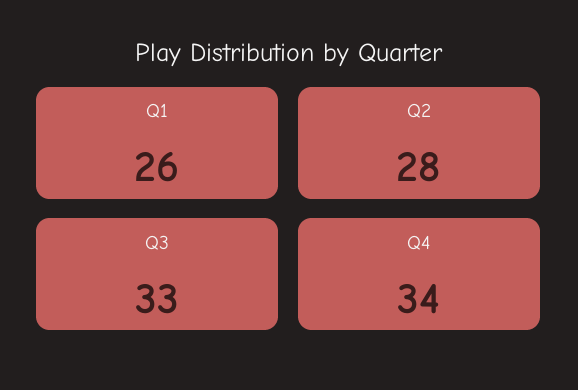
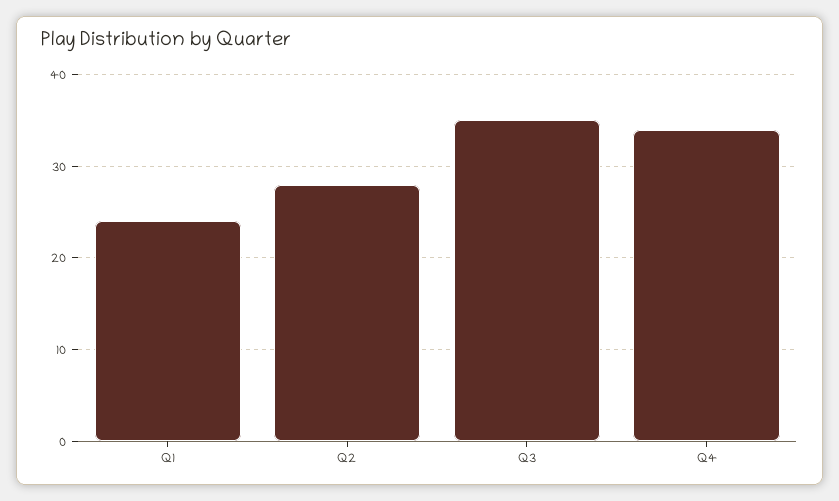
Q1: 26 -> 24
Q3: 33 -> 35

